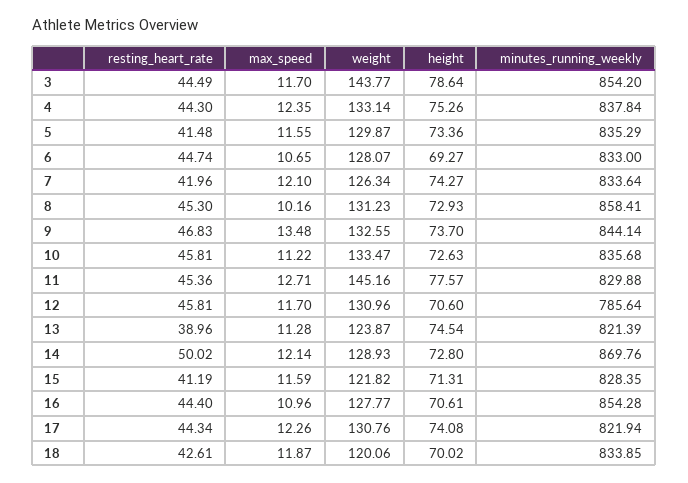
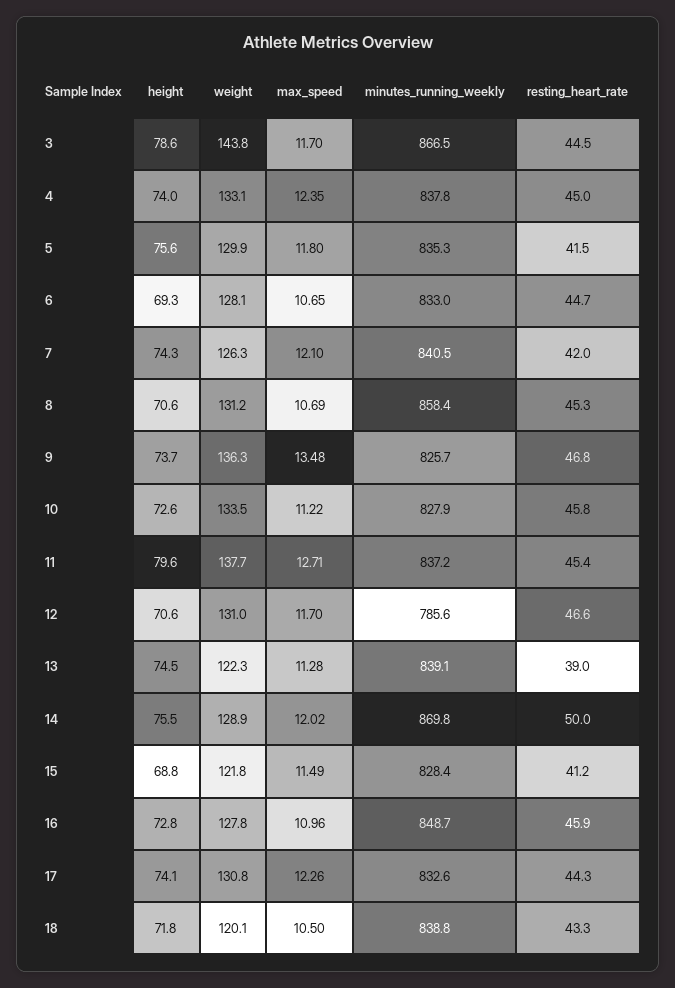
minutes_running_weekly, 3: 854.2 -> 866.5
resting_heart_rate, 4: 44.3 -> 45
height, 4: 75.26 -> 74
max_speed, 5: 11.55 -> 11.8
height, 5: 73.36 -> 75.6
minutes_running_weekly, 7: 833.64 -> 840.5
max_speed, 8: 10.16 -> 10.69
height, 8: 72.93 -> 70.6
weight, 9: 132.55 -> 136.3
minutes_running_weekly, 9: 844.14 -> 825.7
minutes_running_weekly, 10: 835.68 -> 827.9
weight, 11: 145.16 -> 137.7
height, 11: 77.57 -> 79.6
minutes_running_weekly, 11: 829.88 -> 837.2
resting_heart_rate, 12: 45.81 -> 46.6
weight, 13: 123.87 -> 122.3
minutes_running_weekly, 13: 821.39 -> 839.1
max_speed, 14: 12.14 -> 12.02
height, 14: 72.8 -> 75.5
max_speed, 15: 11.59 -> 11.49
height, 15: 71.31 -> 68.8
resting_heart_rate, 16: 44.4 -> 45.9
height, 16: 70.61 -> 72.8
minutes_running_weekly, 16: 854.28 -> 848.7
minutes_running_weekly, 17: 821.94 -> 832.6
resting_heart_rate, 18: 42.61 -> 43.3
max_speed, 18: 11.87 -> 10.5
height, 18: 70.02 -> 71.8
minutes_running_weekly, 18: 833.85 -> 838.8

